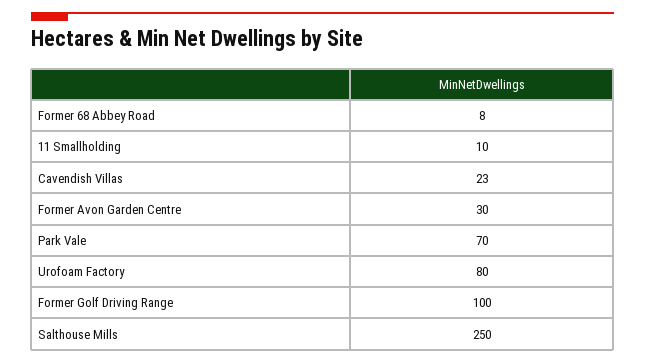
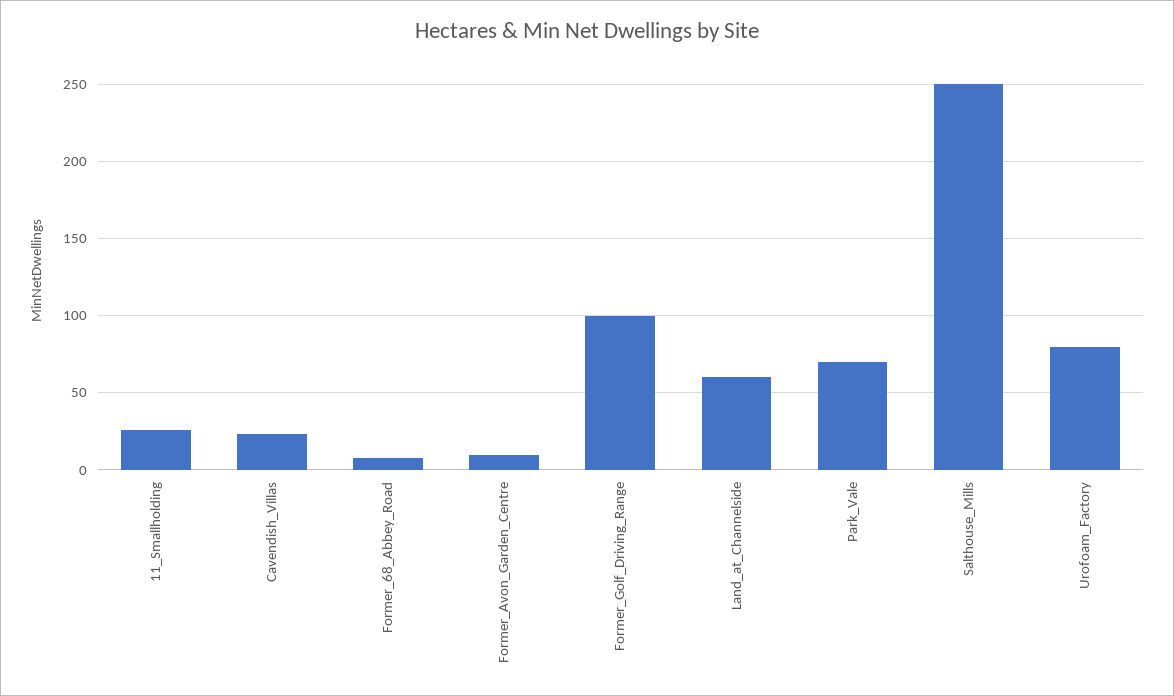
11 Smallholding: 10 -> 25
Former Avon Garden Centre: 30 -> 10
Land_at_Channelside: none -> 60

